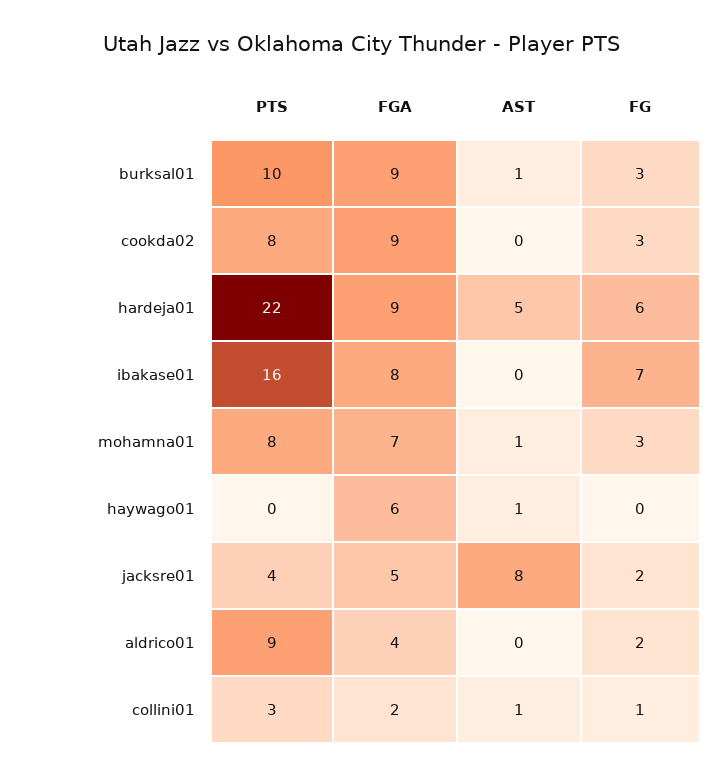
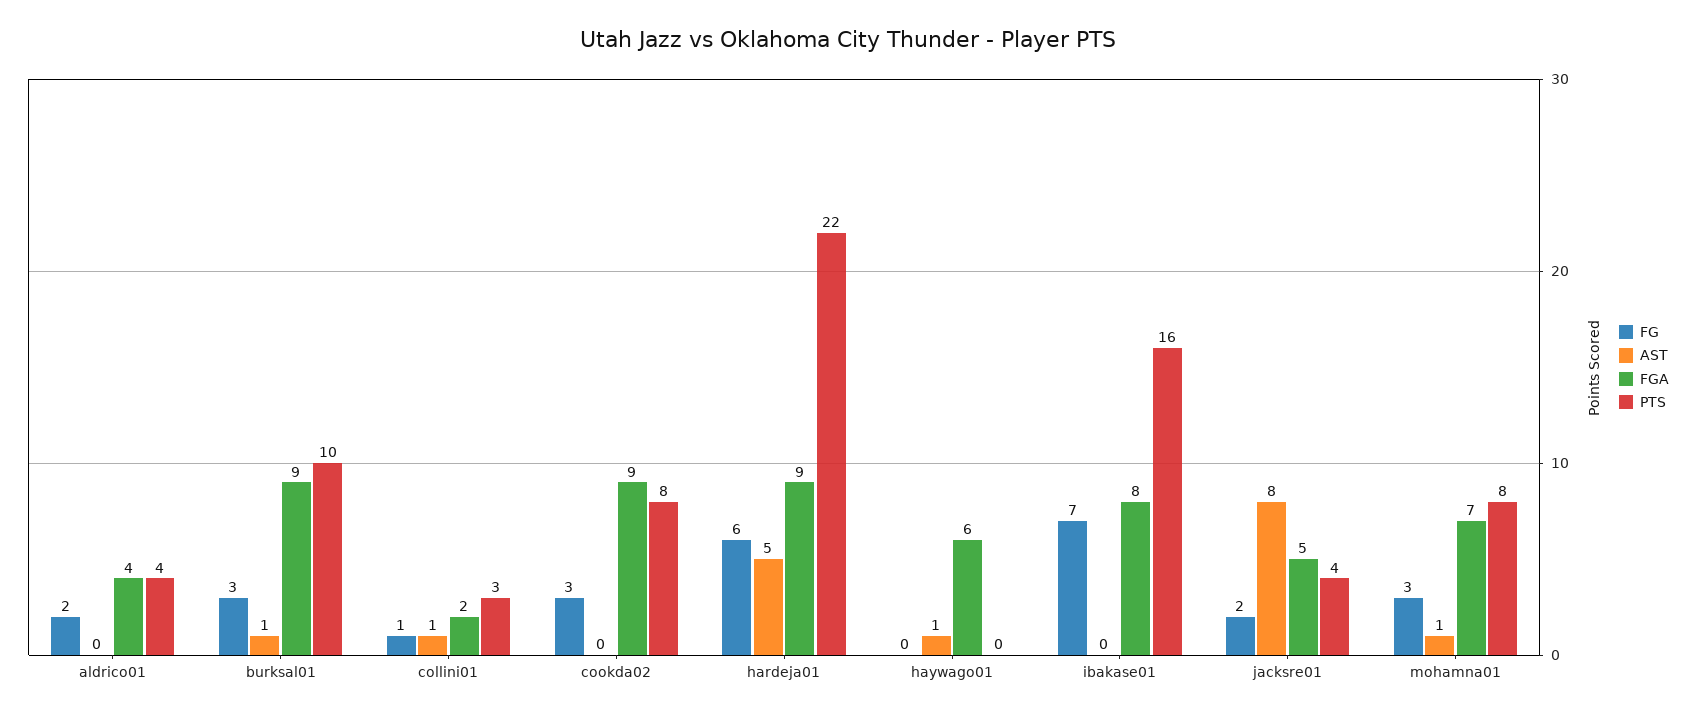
PTS, aldrico01: 9 -> 4

